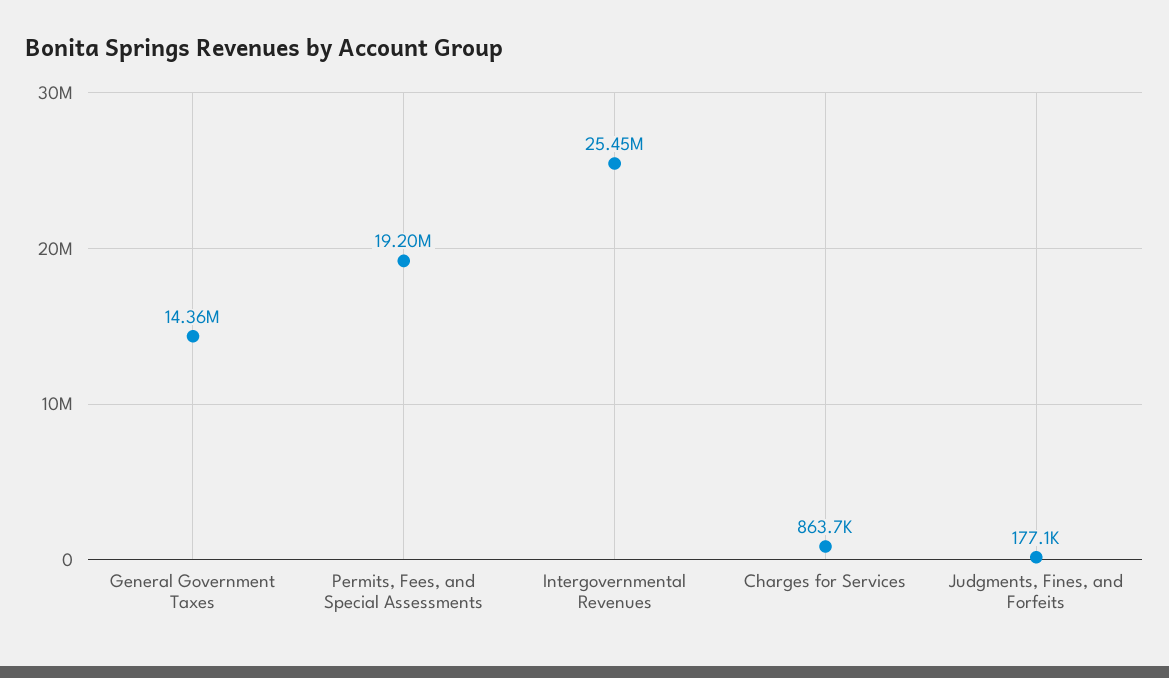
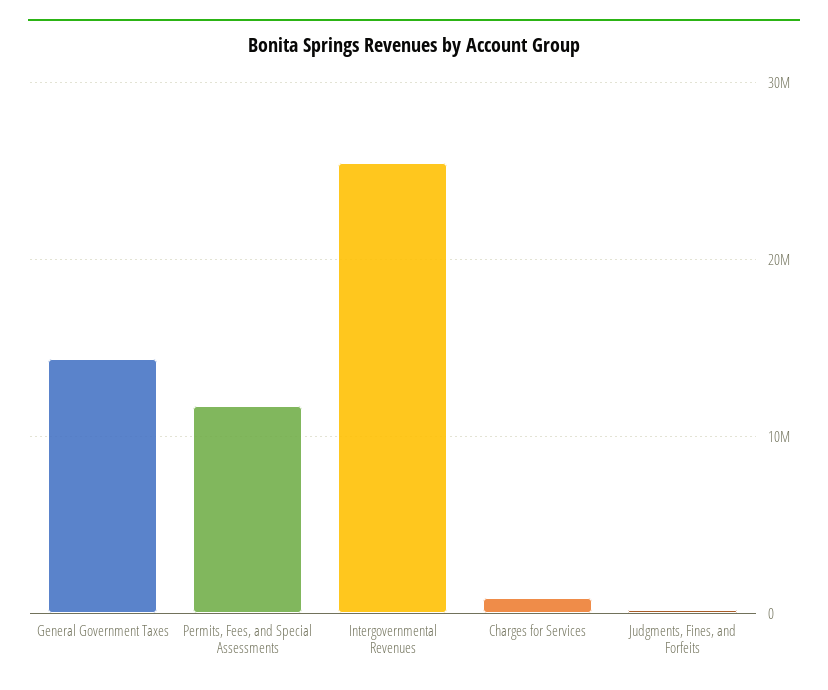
Permits, Fees, and Special Assessments: 19200000 -> 12000000

